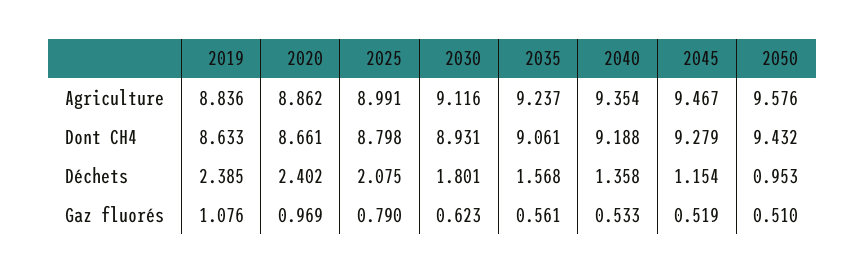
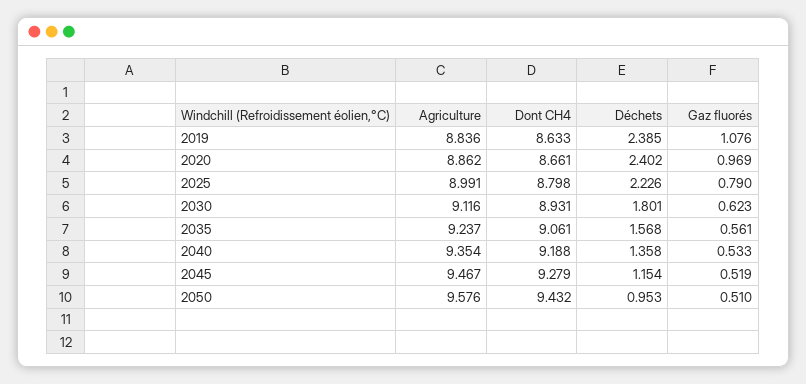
2025, Déchets: 2.075 -> 2.226

